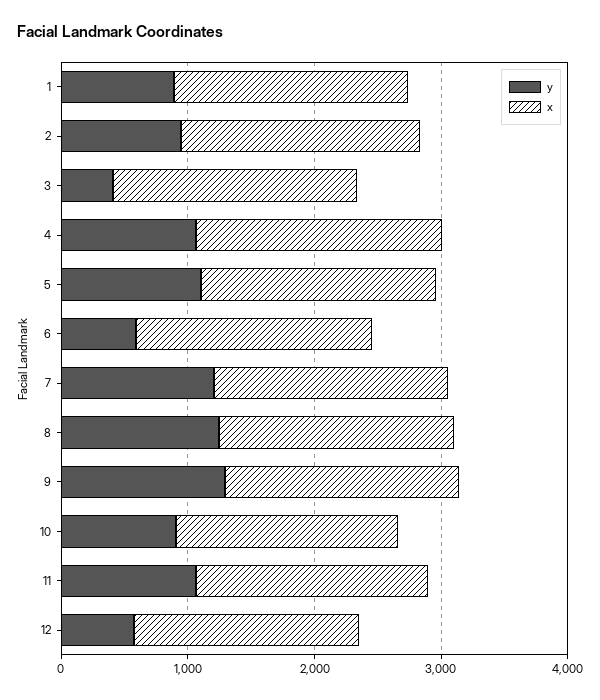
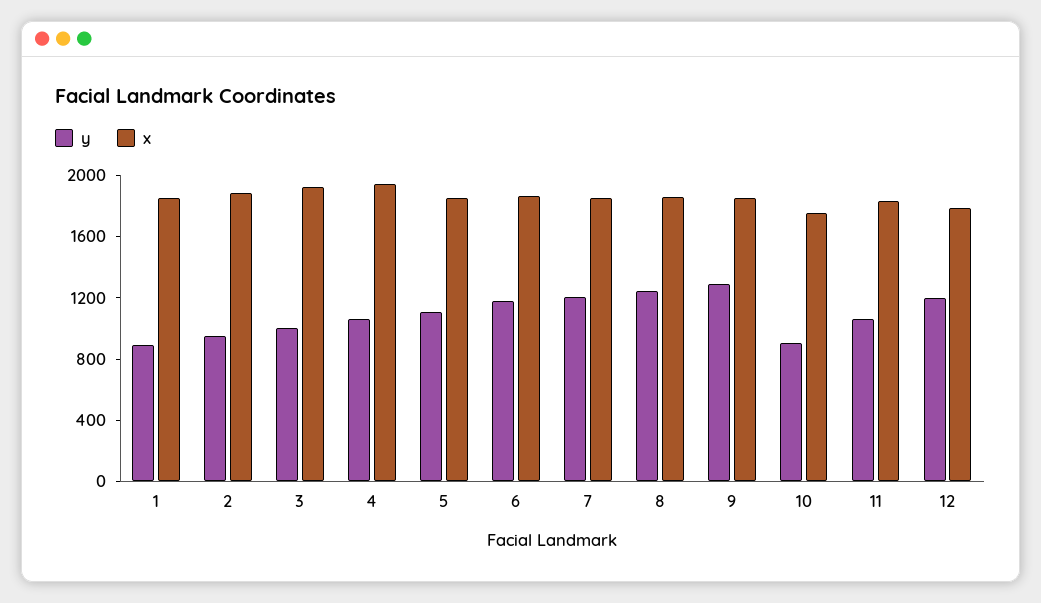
y, 3: 400 -> 1000
y, 6: 600 -> 1200
y, 12: 600 -> 1200

